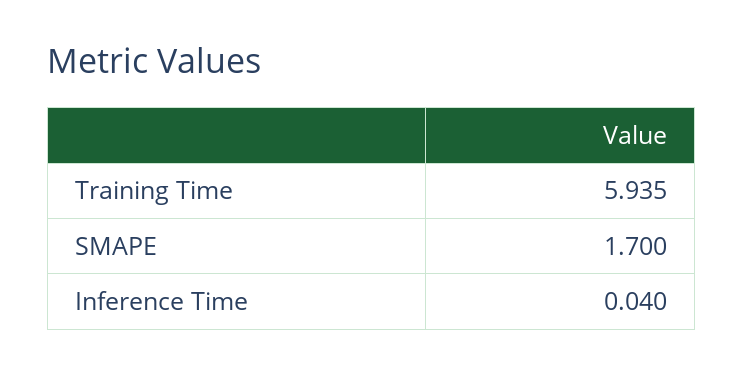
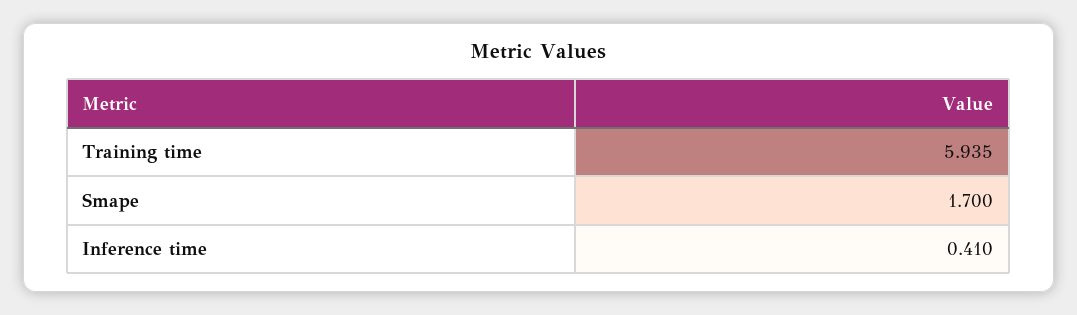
Inference Time: 0.04 -> 0.41

